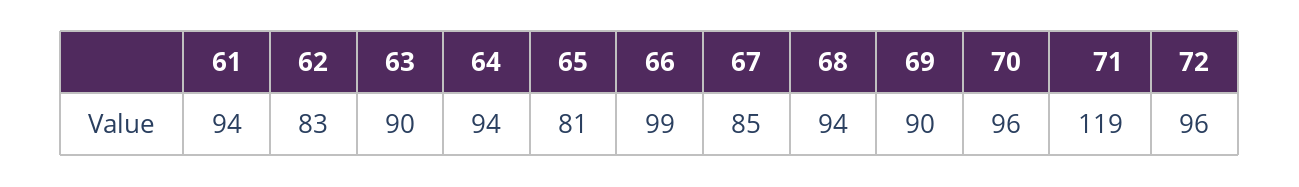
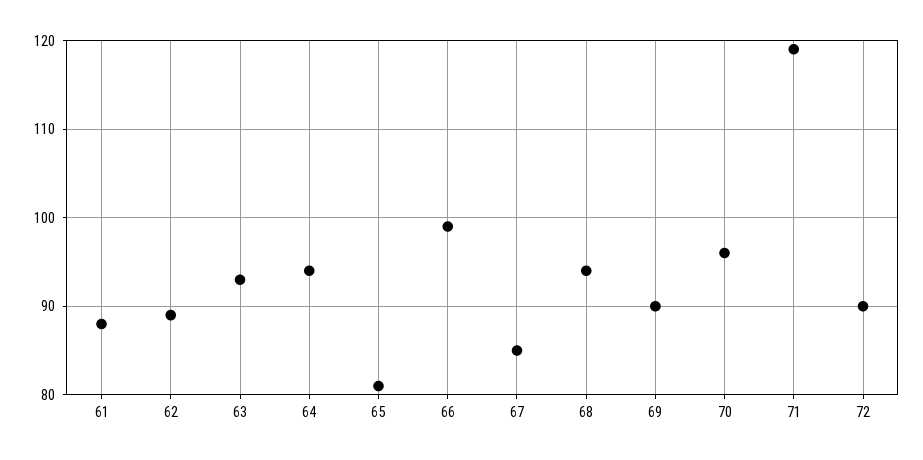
61: 94 -> 88
62: 83 -> 89
63: 90 -> 93
72: 96 -> 90

